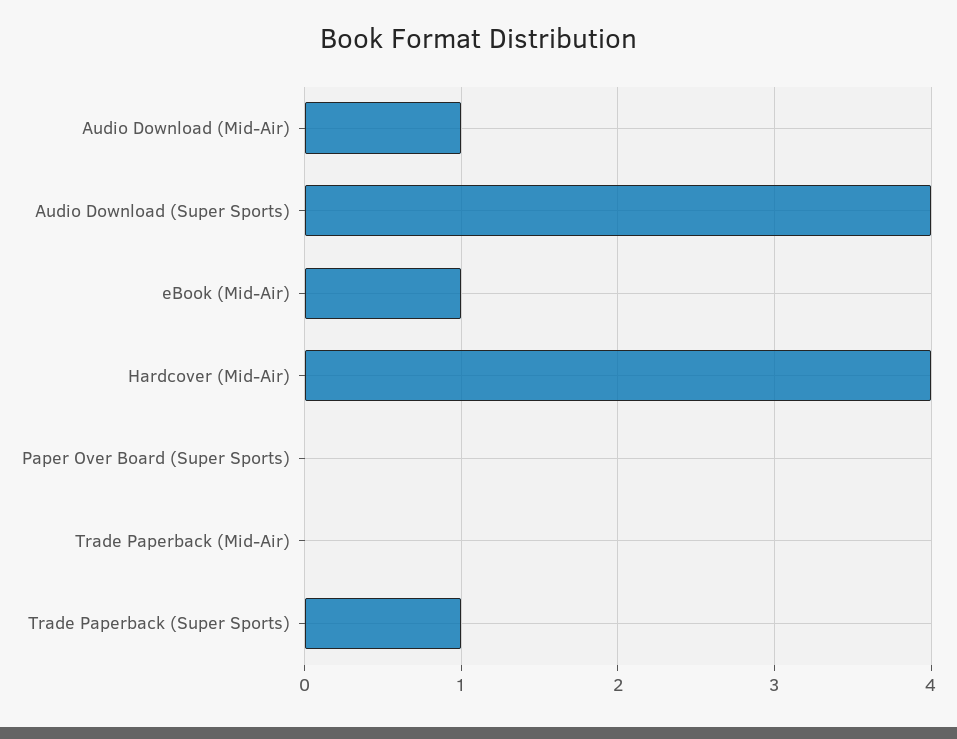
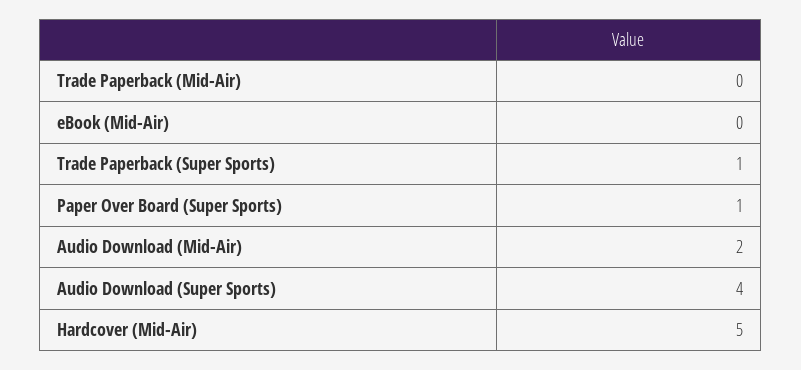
Audio Download (Mid-Air): 1 -> 2
eBook (Mid-Air): 1 -> 0
Hardcover (Mid-Air): 4 -> 5
Paper Over Board (Super Sports): 0 -> 1

